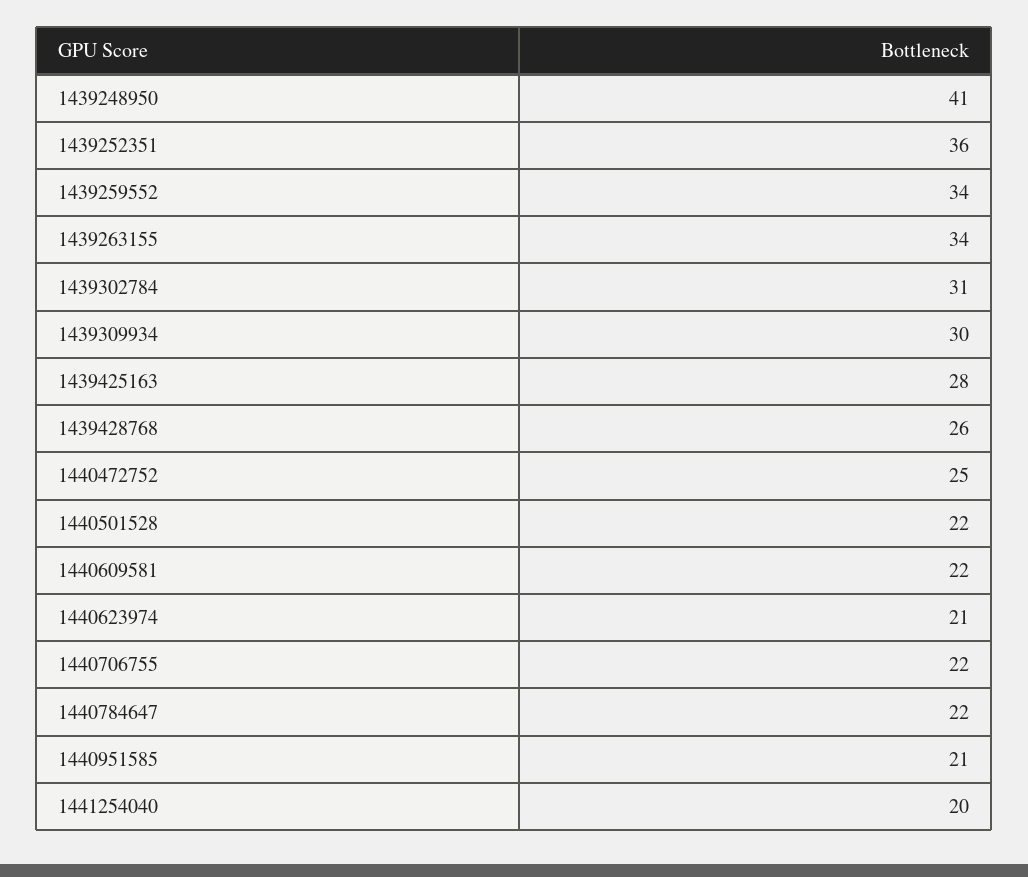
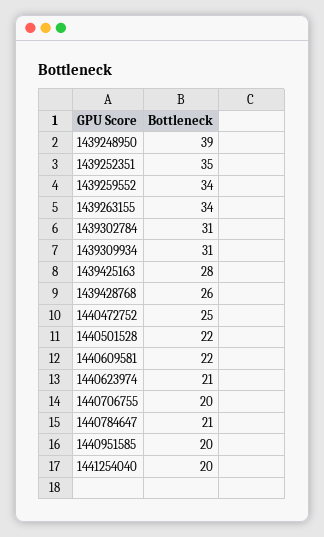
1439248950: 41 -> 39
1439252351: 36 -> 35
1439309934: 30 -> 31
1440706755: 22 -> 20
1440784647: 22 -> 21
1440951585: 21 -> 20

